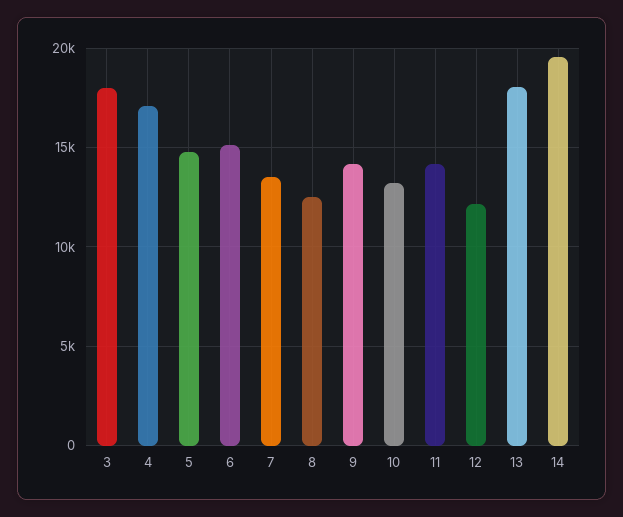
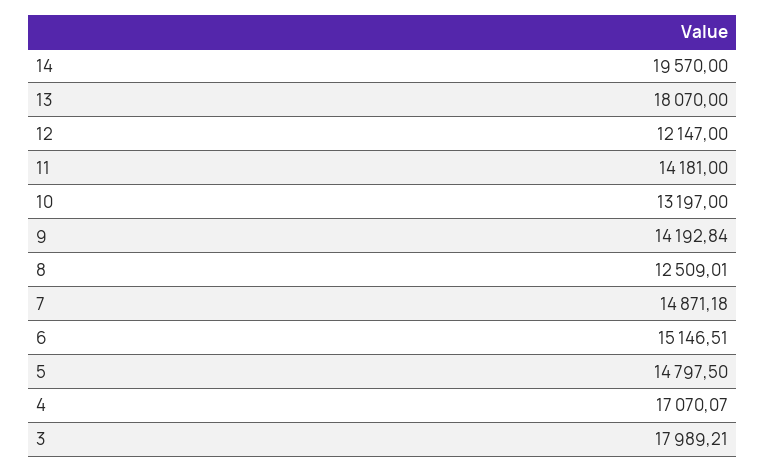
7: 13500 -> 14871.18

